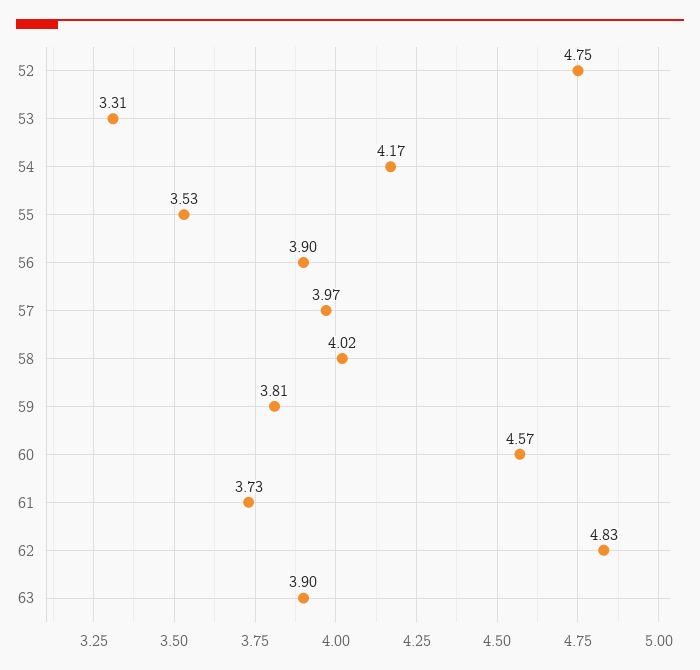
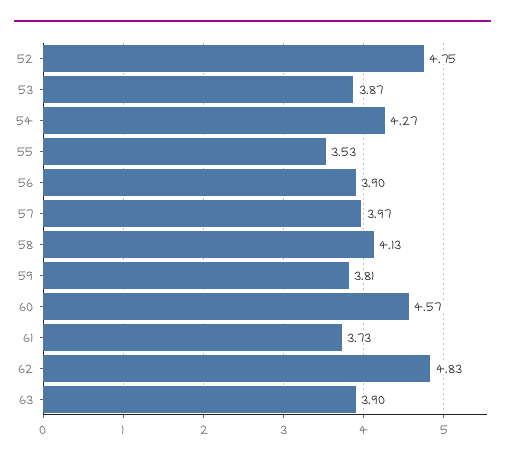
53: 3.31 -> 3.87
54: 4.17 -> 4.27
58: 4.02 -> 4.13

